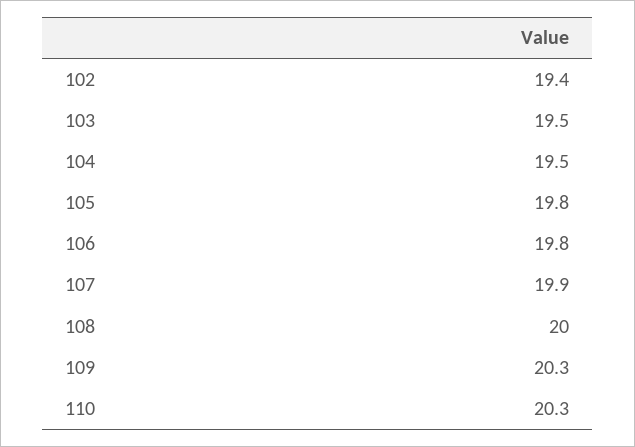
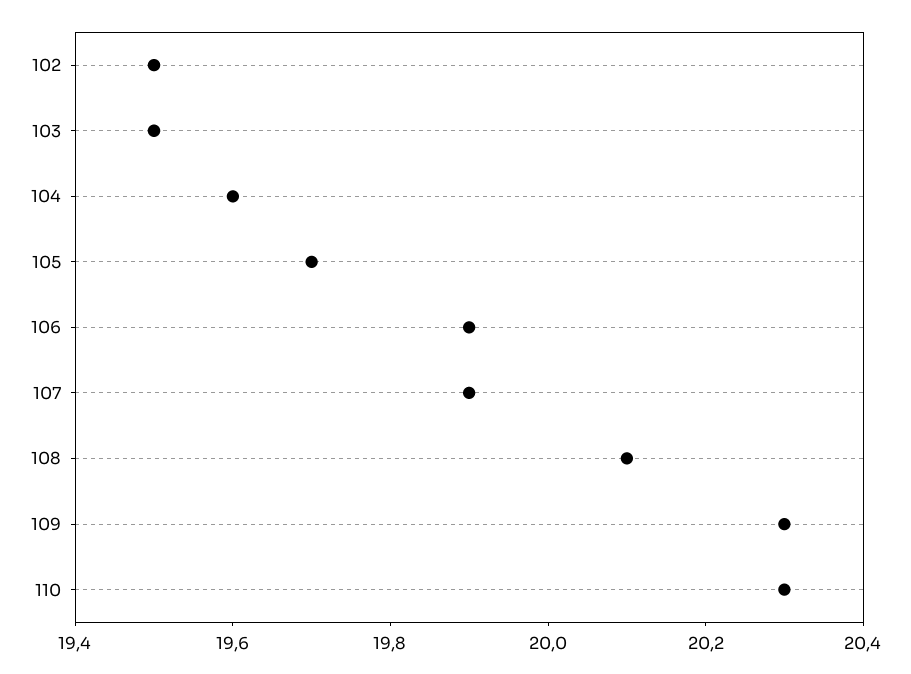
102: 19.4 -> 19.5
104: 19.5 -> 19.6
105: 19.8 -> 19.7
106: 19.8 -> 19.9
108: 20 -> 20.1

